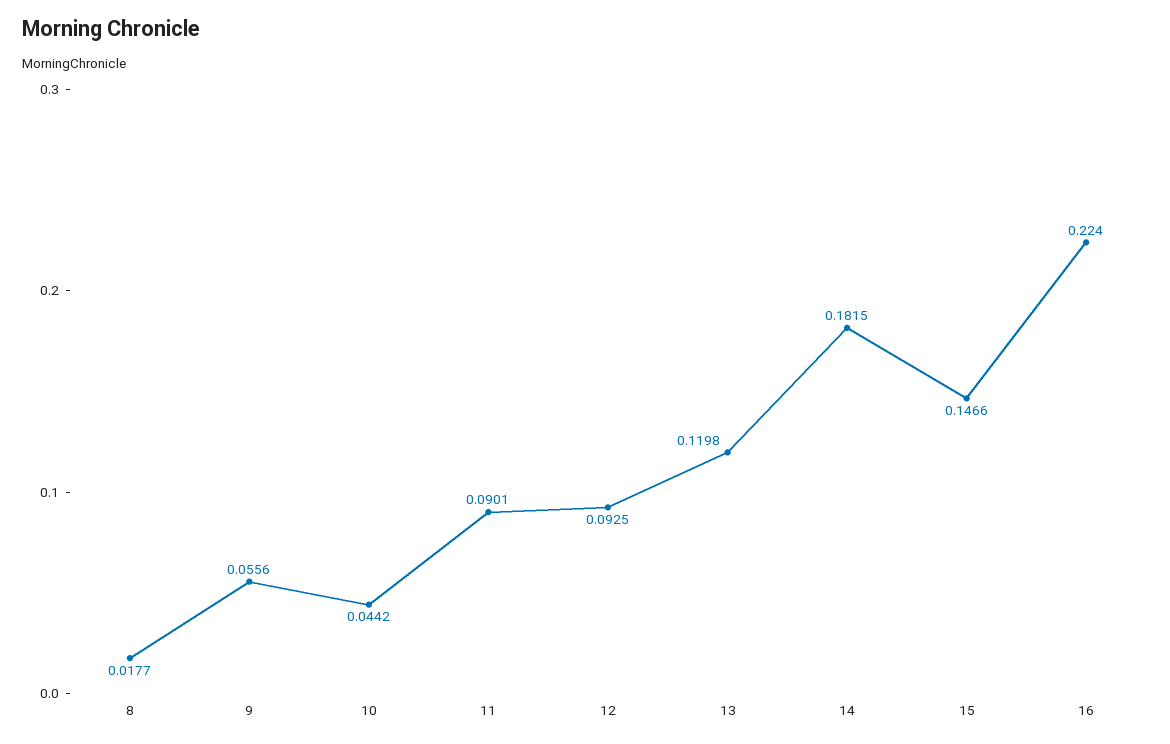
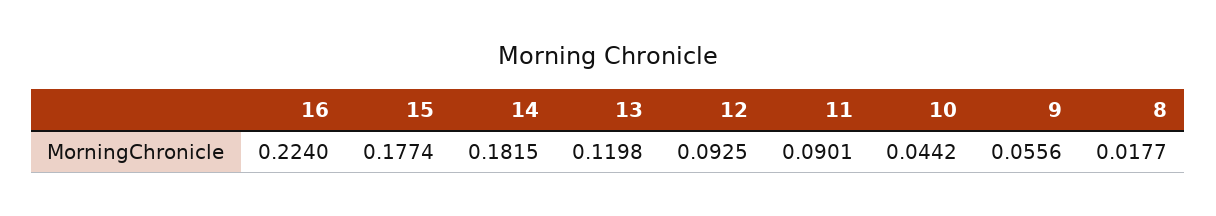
15: 0.1466 -> 0.1774

